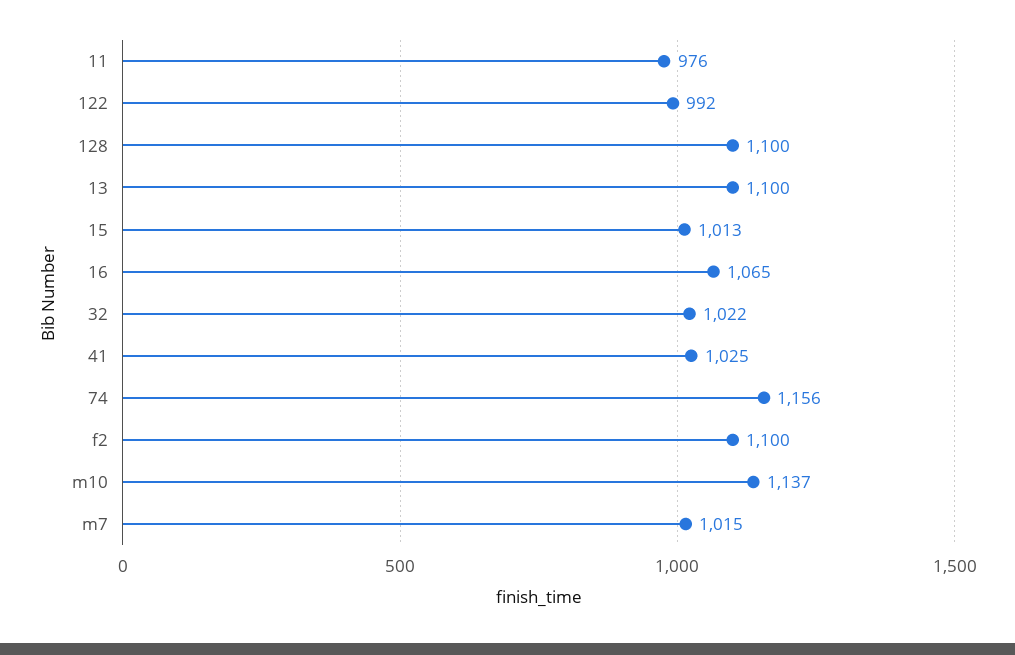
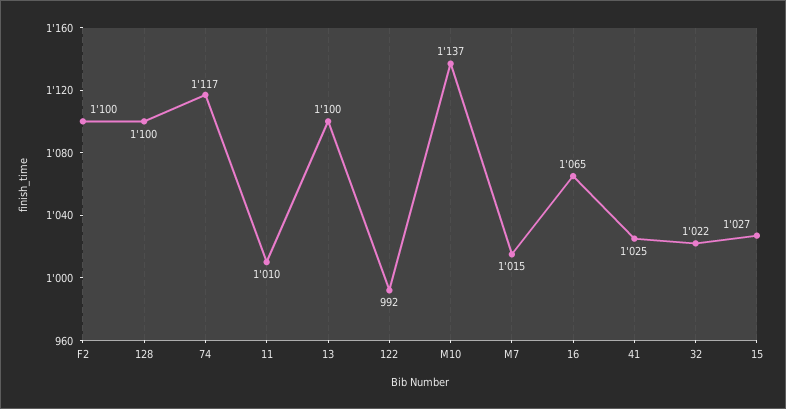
11: 976 -> 1010
15: 1013 -> 1027
74: 1156 -> 1117

